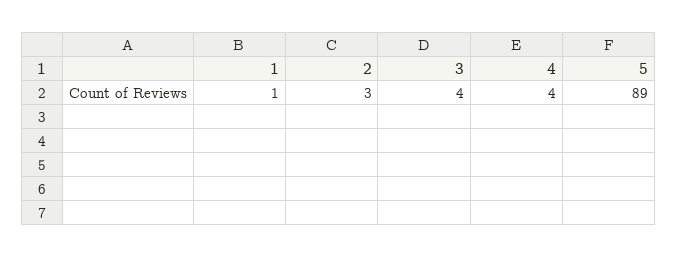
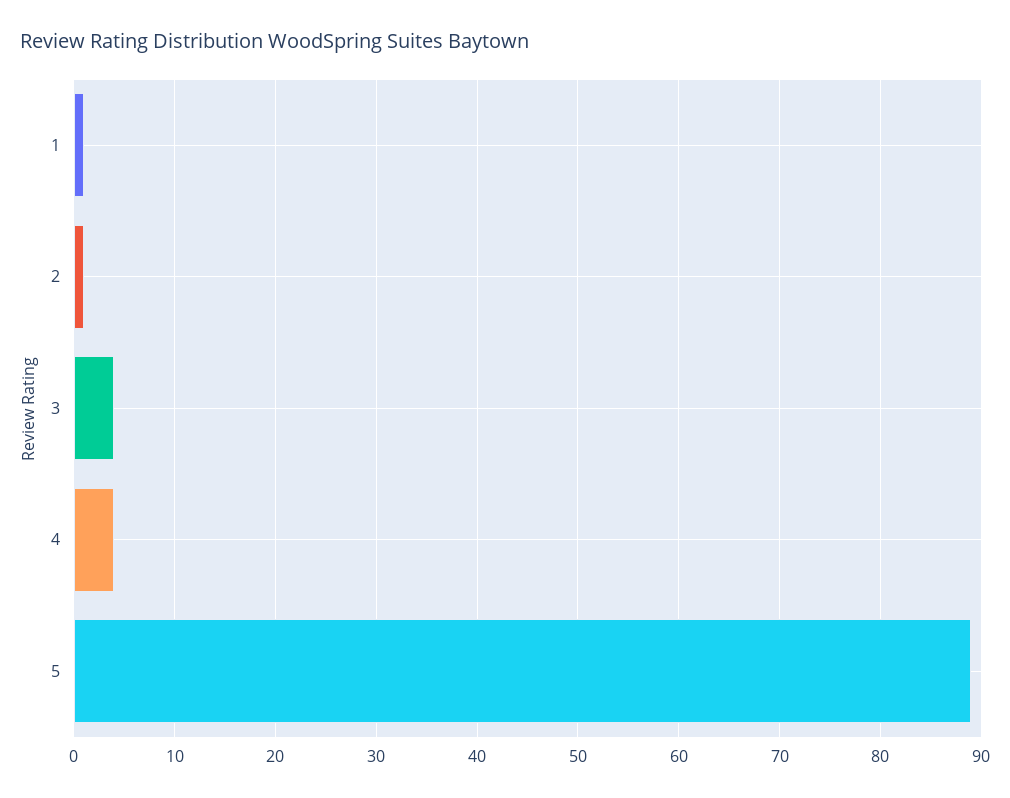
2: 3 -> 1

